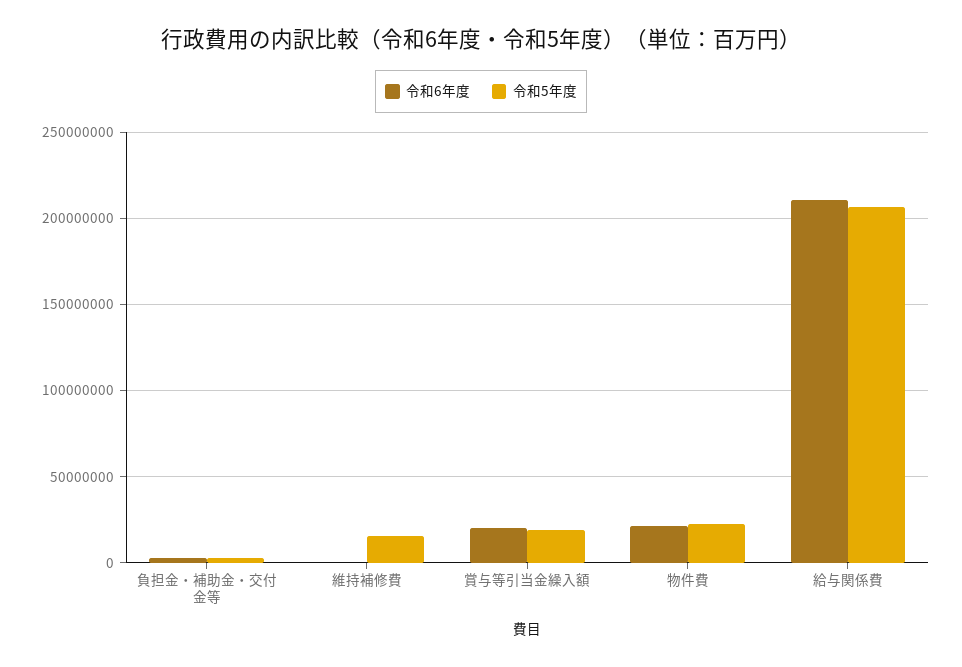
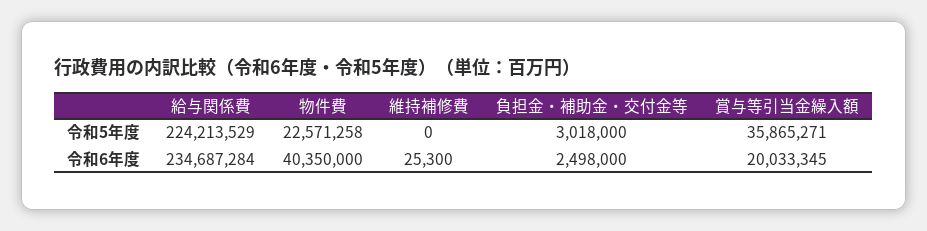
令和5年度, 維持補修費: 15000000 -> 0
令和5年度, 賞与等引当金繰入額: 20000000 -> 35865271
令和6年度, 物件費: 20000000 -> 40350000
令和6年度, 給与関係費: 210000000 -> 234687284
令和5年度, 給与関係費: 205000000 -> 224213529

